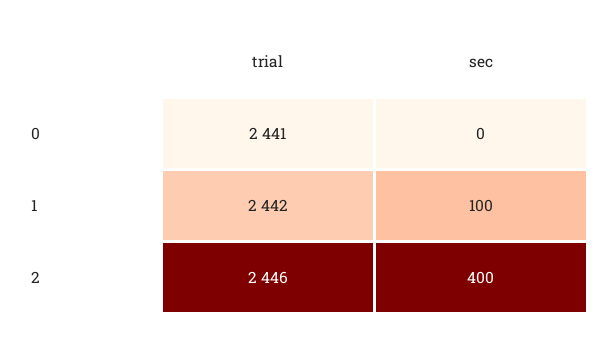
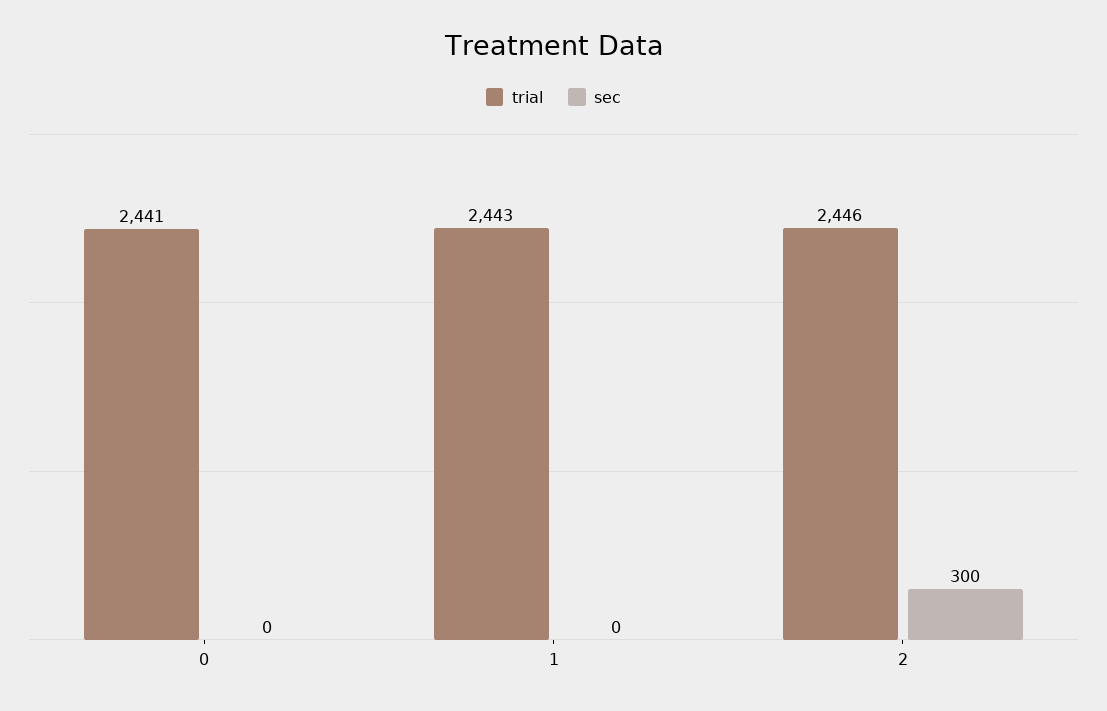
trial, 1: 2442 -> 2443
sec, 1: 100 -> 0
sec, 2: 400 -> 300

